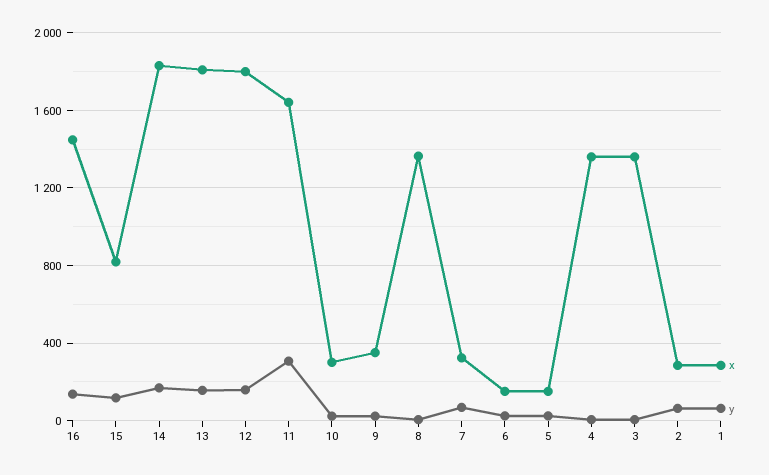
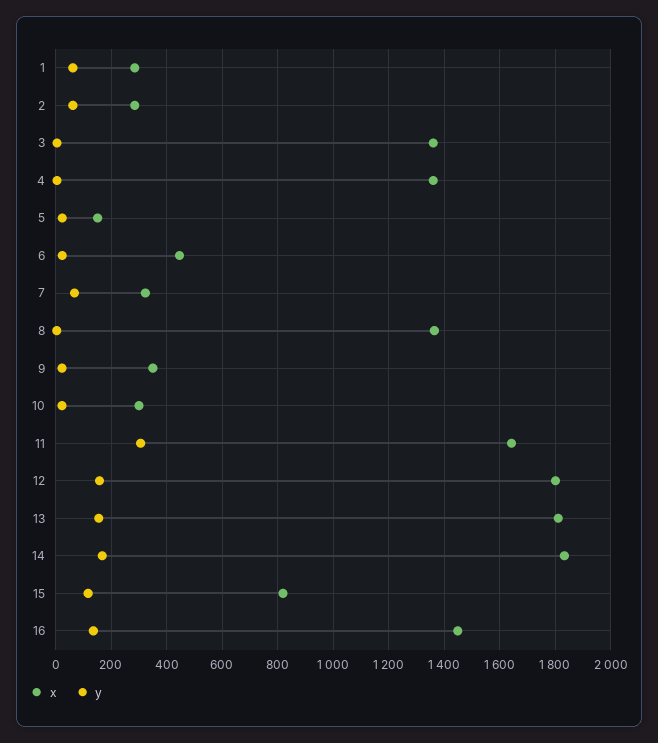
x, 6: 150 -> 450

